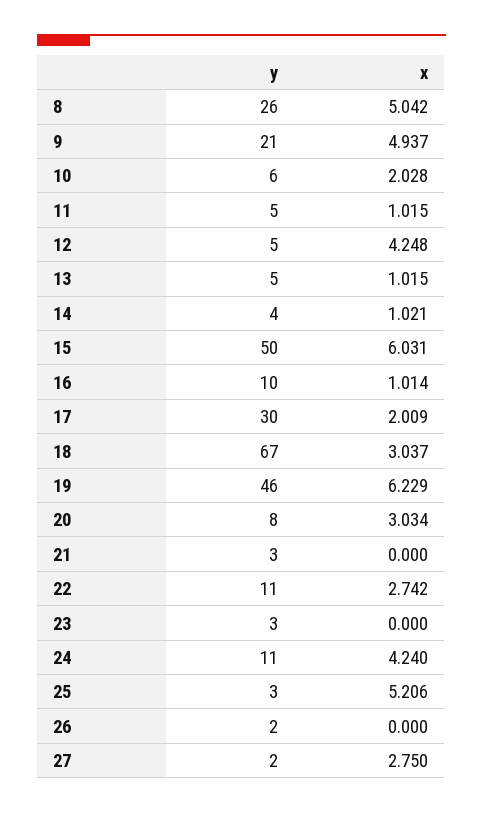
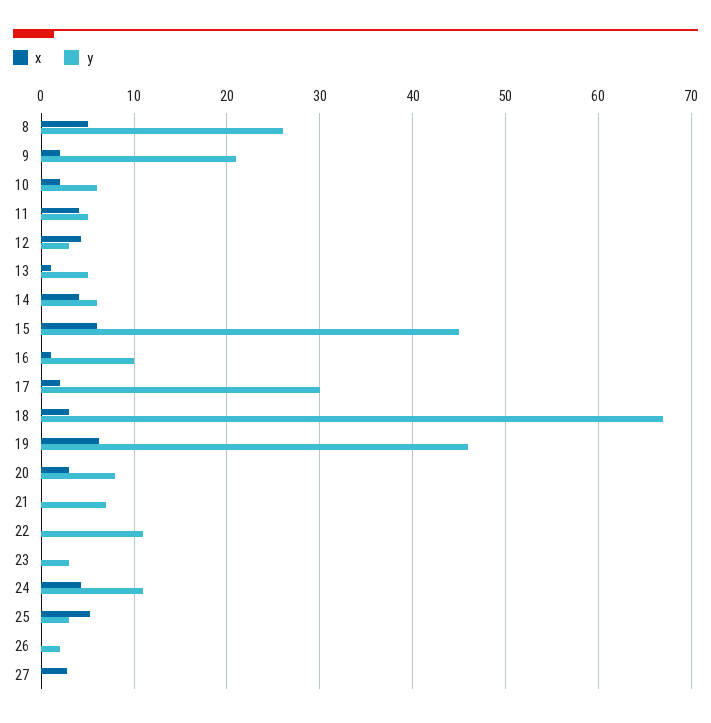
x, 9: 4.937 -> 2
x, 11: 1.015 -> 4
y, 12: 5 -> 3
y, 14: 4 -> 6
x, 14: 1.021 -> 4
y, 15: 50 -> 45
y, 21: 3 -> 7
x, 22: 2.742 -> 0
y, 27: 2 -> 0

